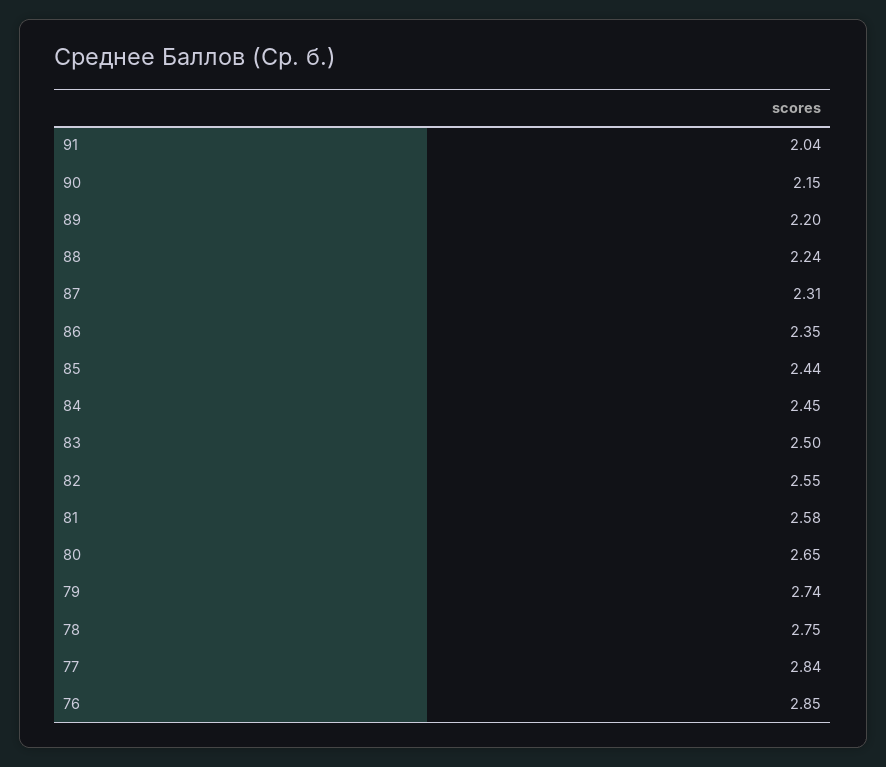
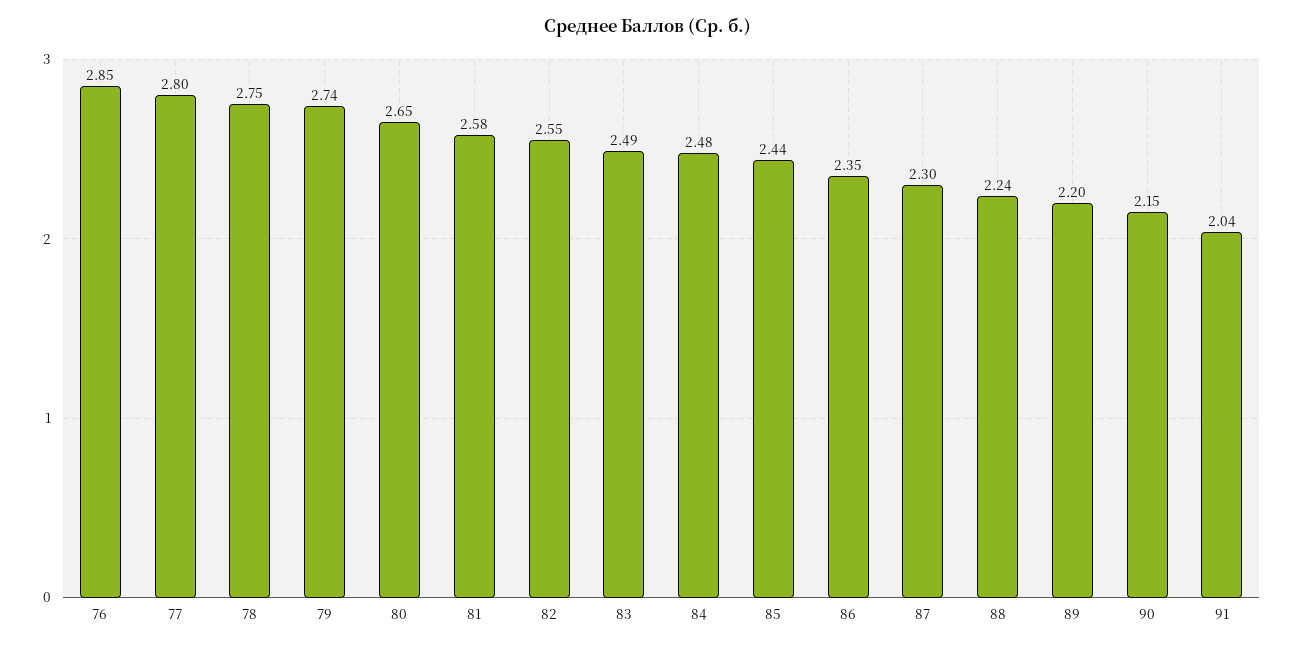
87: 2.31 -> 2.3
84: 2.45 -> 2.48
83: 2.5 -> 2.49
77: 2.84 -> 2.8

